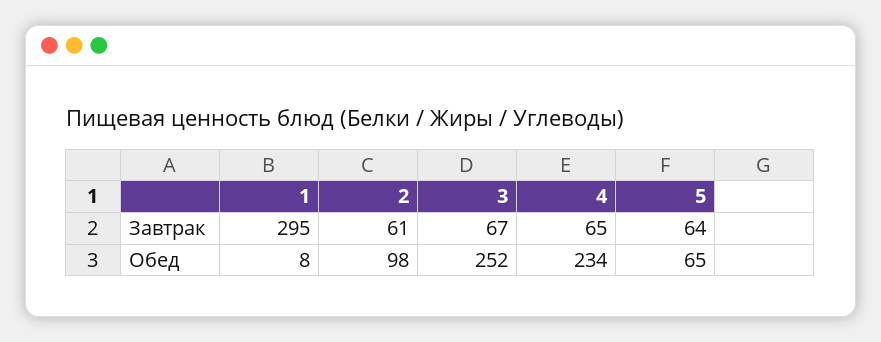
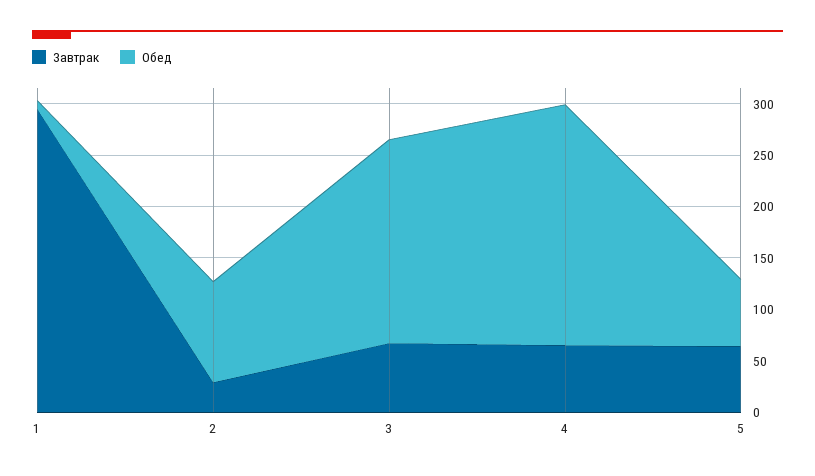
Завтрак, 2: 61 -> 30
Обед, 3: 252 -> 200

